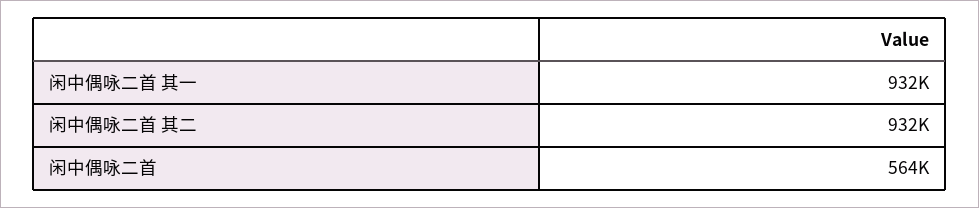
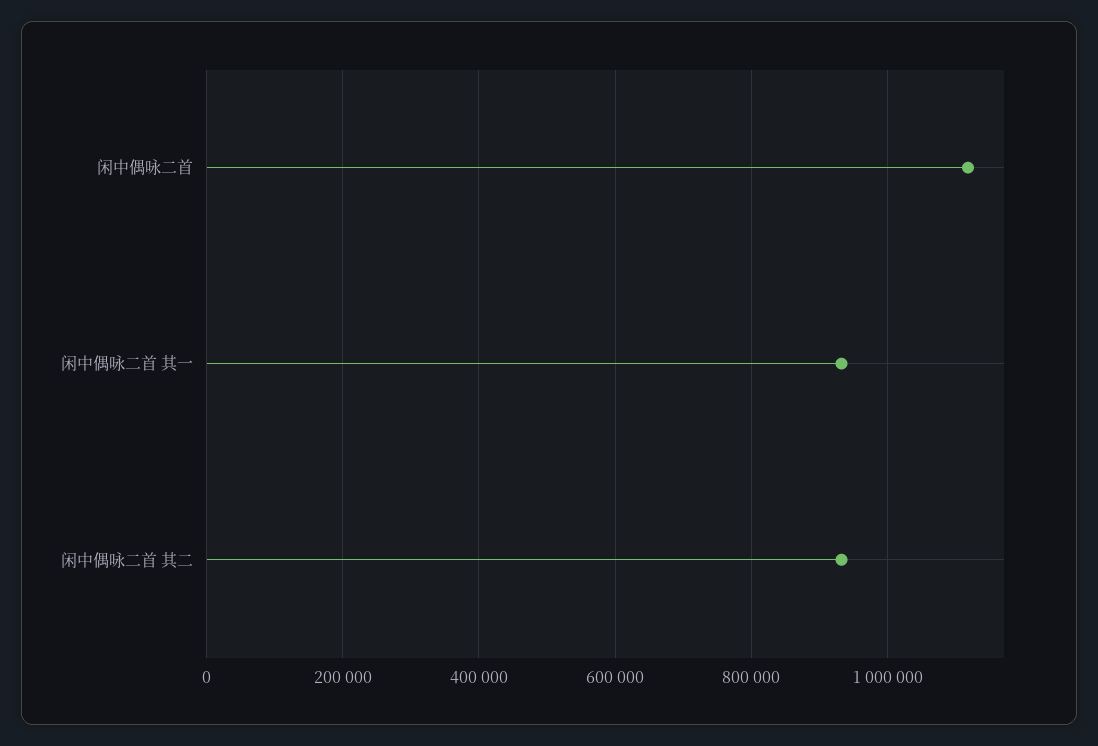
闲中偶咏二首: 564000 -> 1120000

